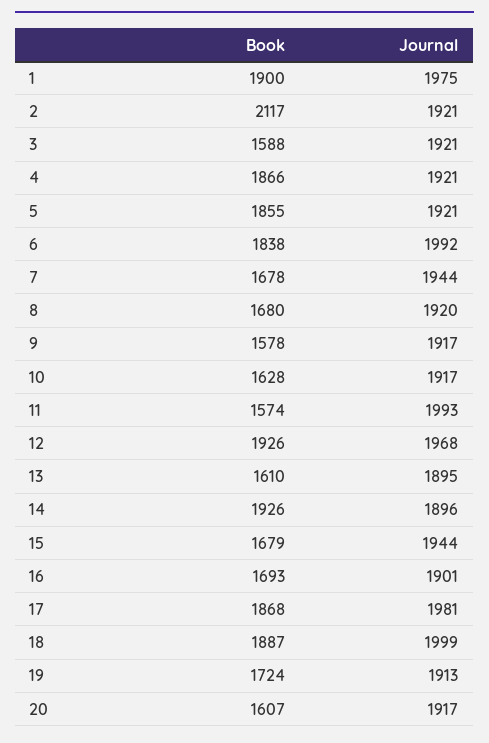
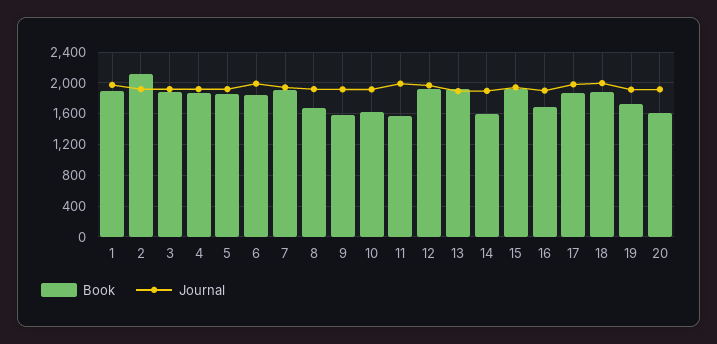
Book, 3: 1588 -> 1900
Book, 7: 1678 -> 1900
Book, 13: 1610 -> 1900
Book, 14: 1926 -> 1600
Book, 15: 1679 -> 1900

